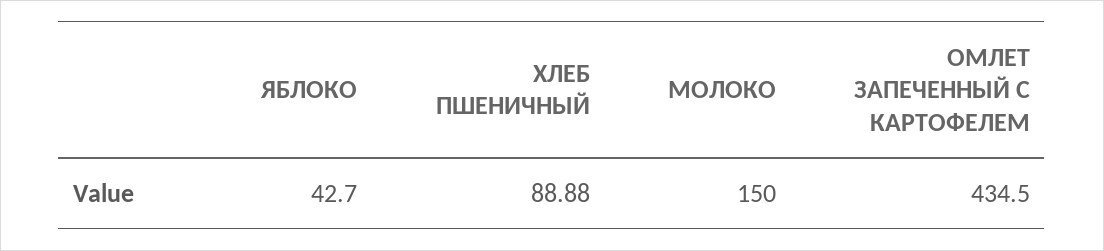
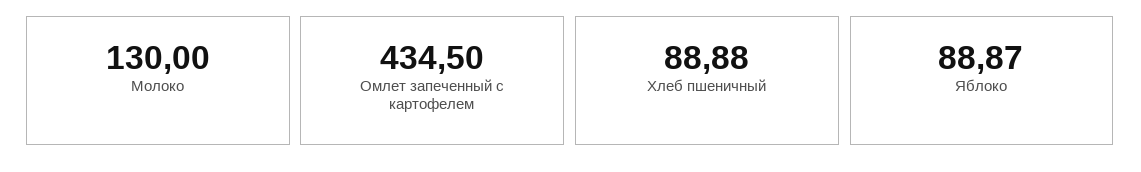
ЯБЛОКО: 42.7 -> 88.87
МОЛОКО: 150 -> 130

